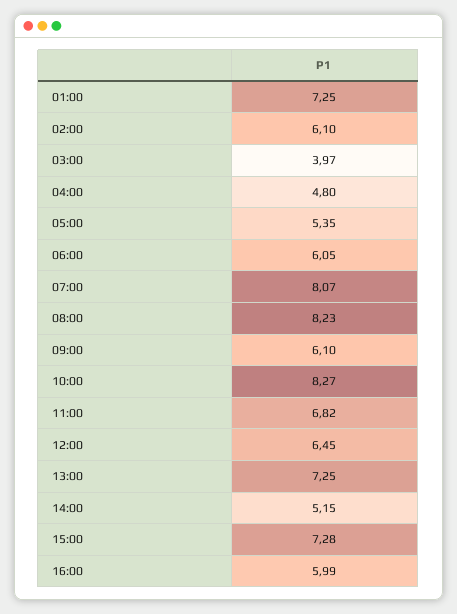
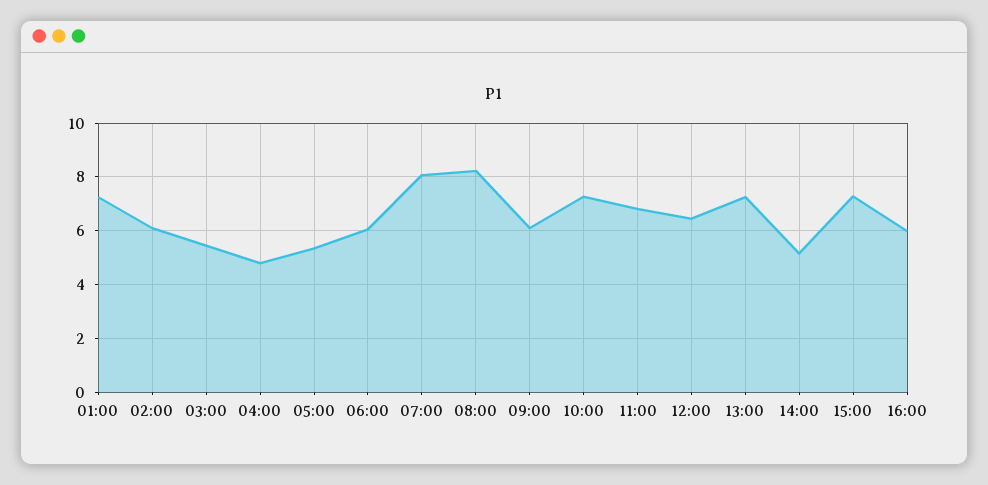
03:00: 3.97 -> 5.5
10:00: 8.27 -> 7.25

